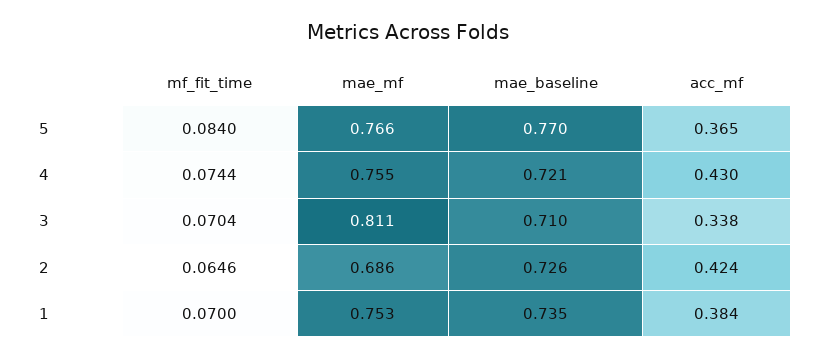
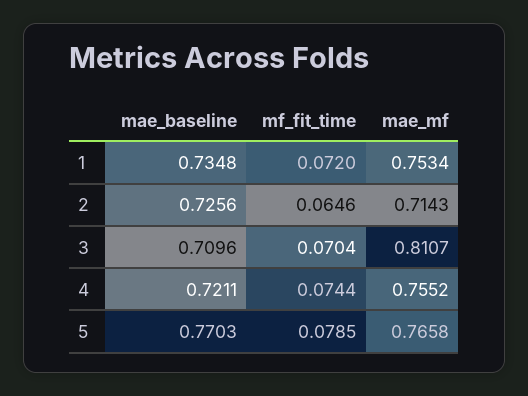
mf_fit_time, 5: 0.084 -> 0.0785
acc_mf, 5: 0.365 -> none
acc_mf, 4: 0.43 -> none
acc_mf, 3: 0.338 -> none
mae_mf, 2: 0.686 -> 0.7143
acc_mf, 2: 0.424 -> none
mf_fit_time, 1: 0.07 -> 0.072
acc_mf, 1: 0.384 -> none

